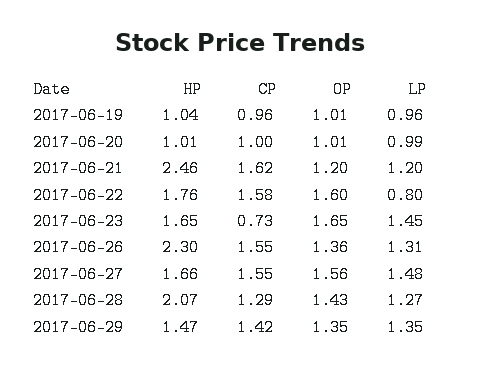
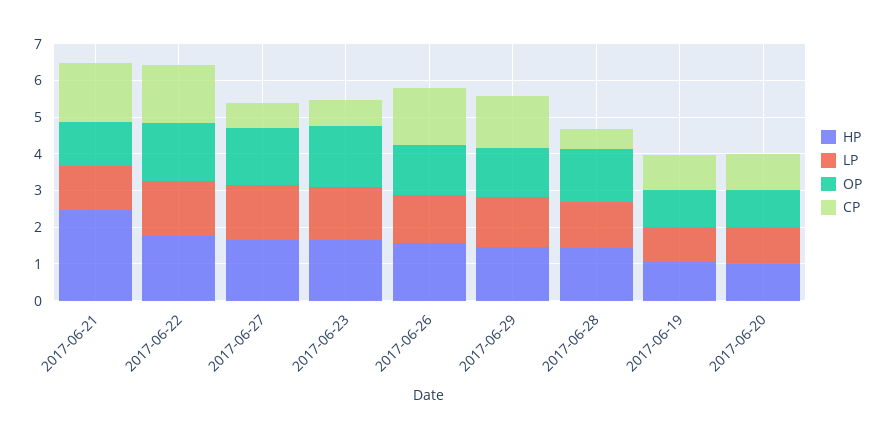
LP, 2017-06-22: 0.8 -> 1.5
HP, 2017-06-26: 2.3 -> 1.5
CP, 2017-06-27: 1.55 -> 0.75
HP, 2017-06-28: 2.07 -> 1.5
CP, 2017-06-28: 1.29 -> 0.5

